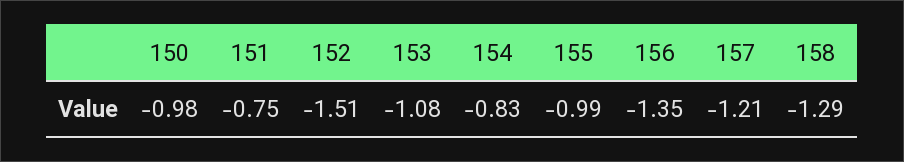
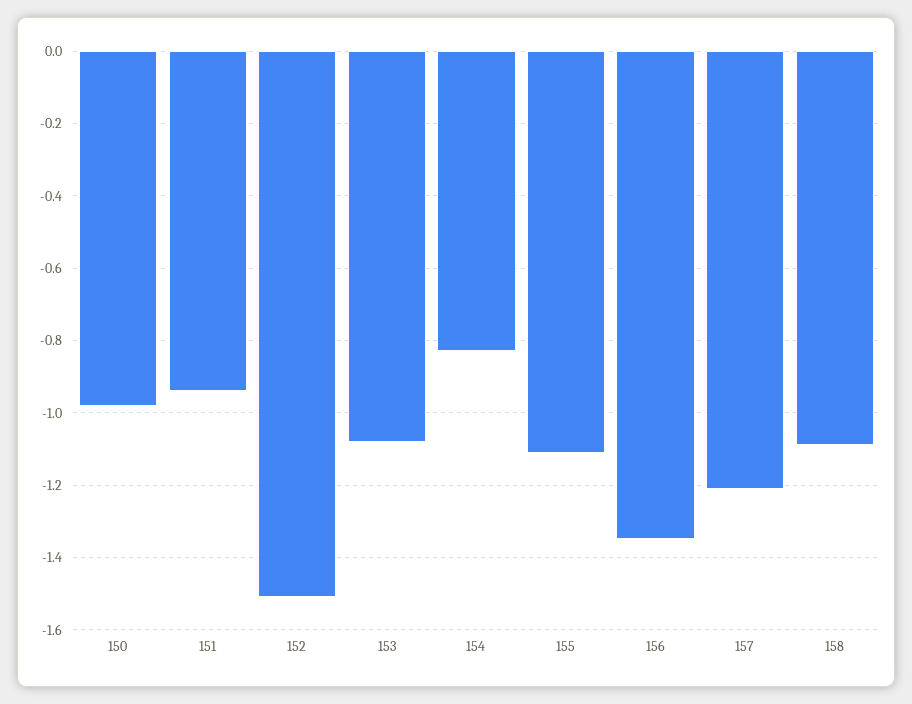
151: -0.75 -> -0.95
155: -0.99 -> -1.1
158: -1.29 -> -1.1

